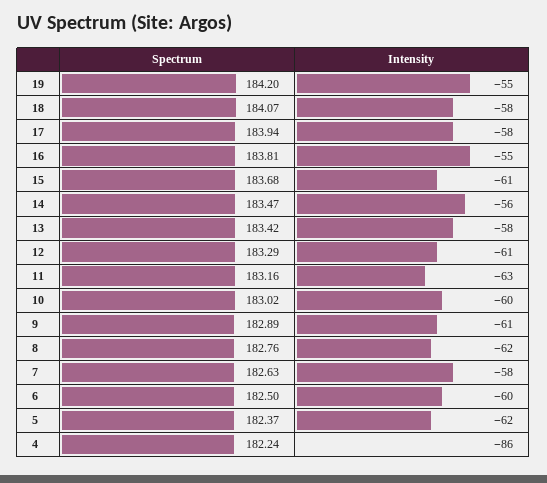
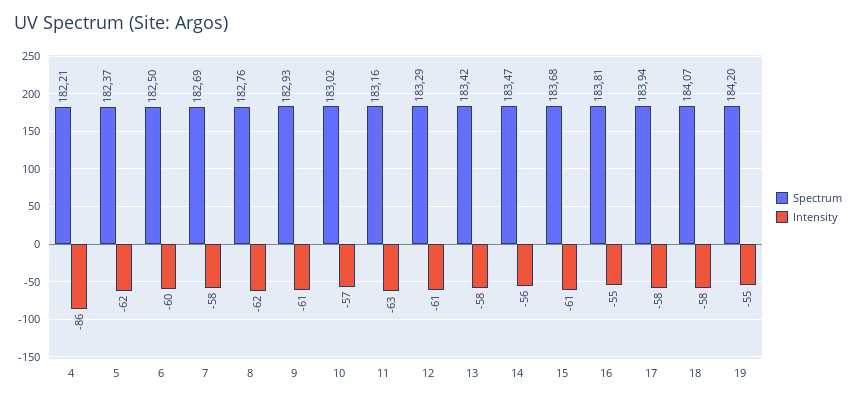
Intensity, 10: -60 -> -57
Spectrum, 9: 182.89 -> 182.93
Spectrum, 7: 182.63 -> 182.69
Spectrum, 4: 182.24 -> 182.21

